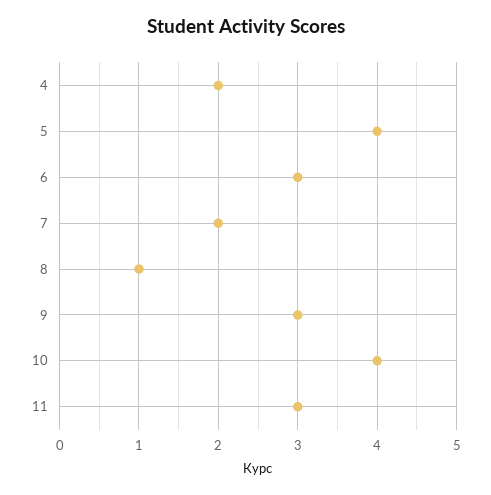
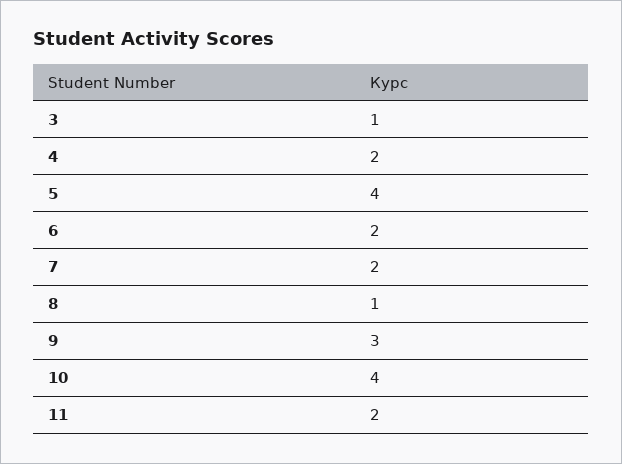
6: 3 -> 2
11: 3 -> 2
3: none -> 1

